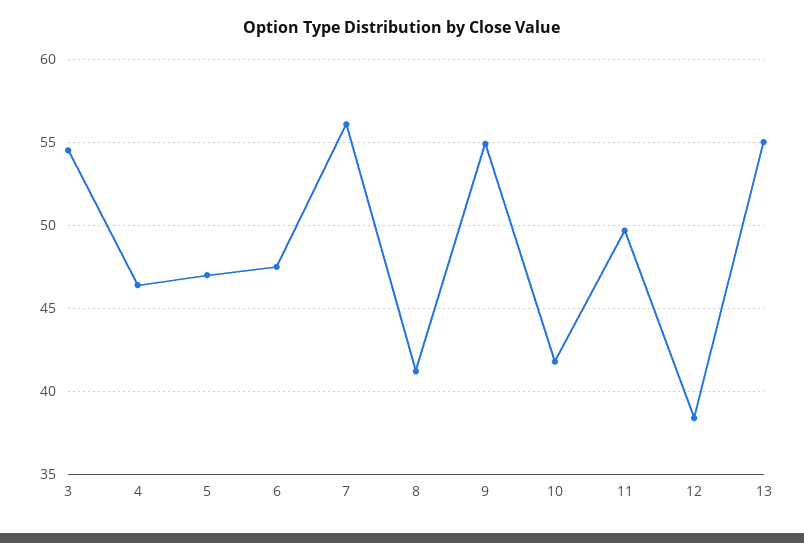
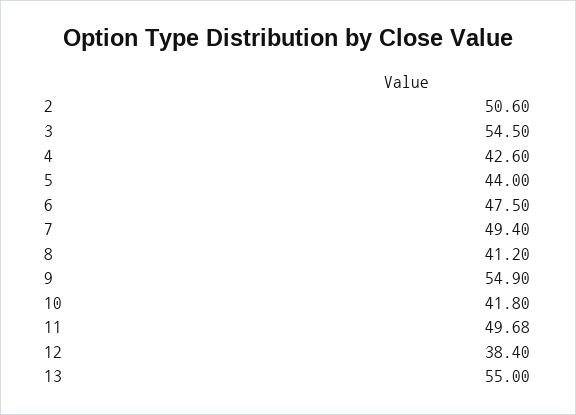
4: 46.5 -> 42.6
5: 47 -> 44
7: 56 -> 49.4
2: none -> 50.6

